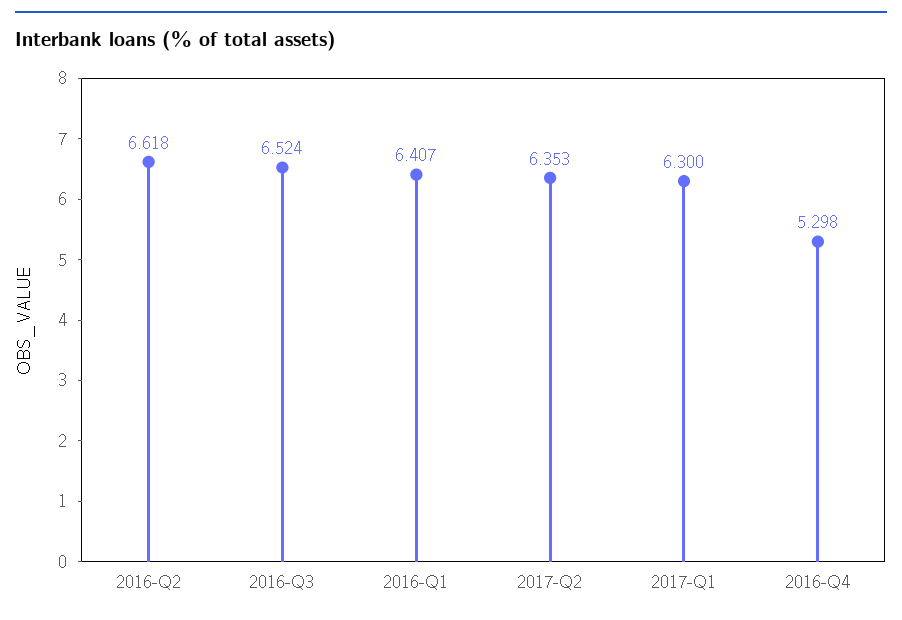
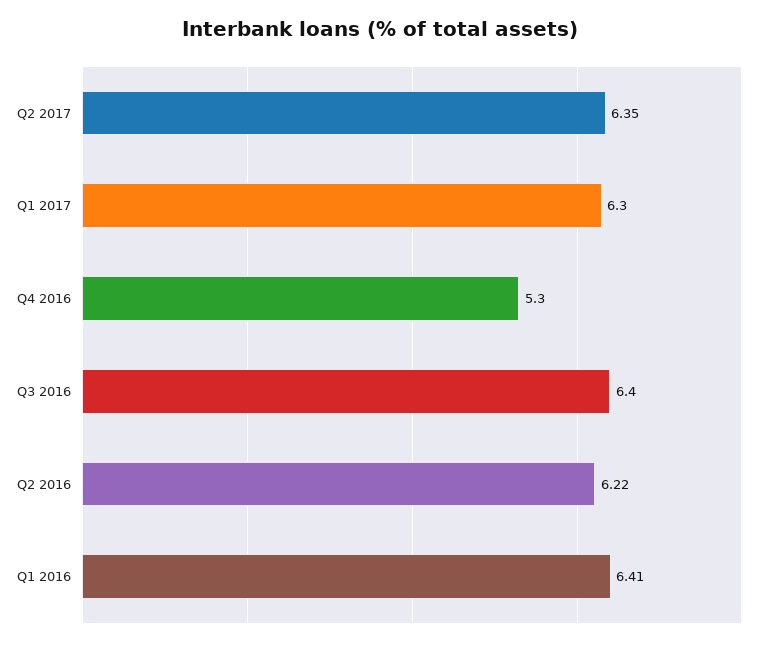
2016-Q2: 6.618 -> 6.22
2016-Q3: 6.524 -> 6.4

